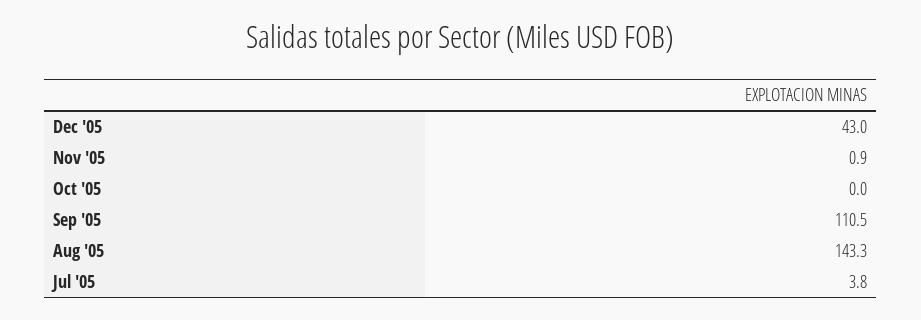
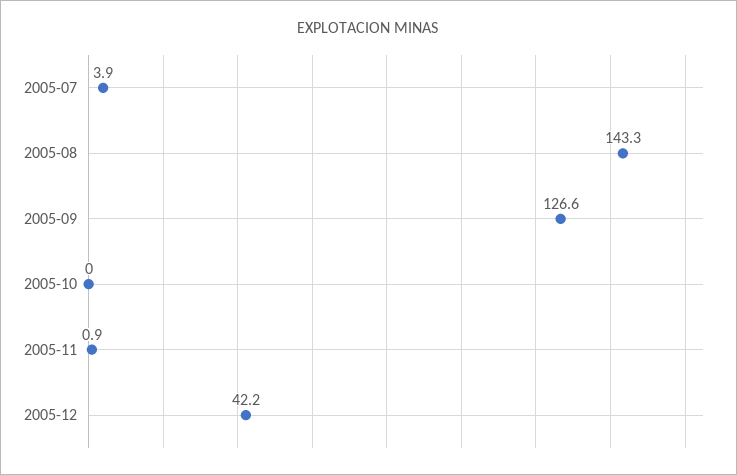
Dec '05: 43 -> 42.2
Sep '05: 110.5 -> 126.6
Jul '05: 3.8 -> 3.9

